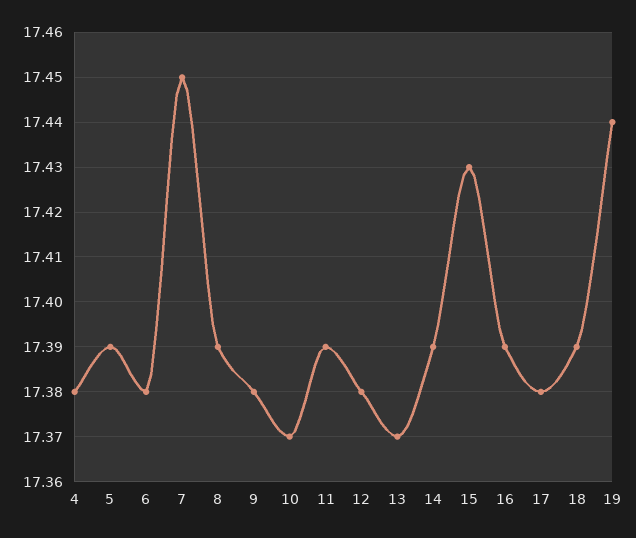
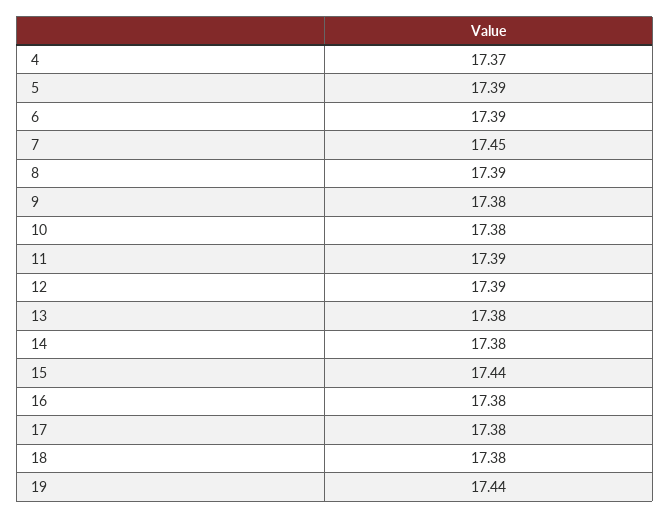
4: 17.38 -> 17.37
6: 17.38 -> 17.39
10: 17.37 -> 17.38
12: 17.38 -> 17.39
13: 17.37 -> 17.38
14: 17.39 -> 17.38
15: 17.43 -> 17.44
16: 17.39 -> 17.38
18: 17.39 -> 17.38

